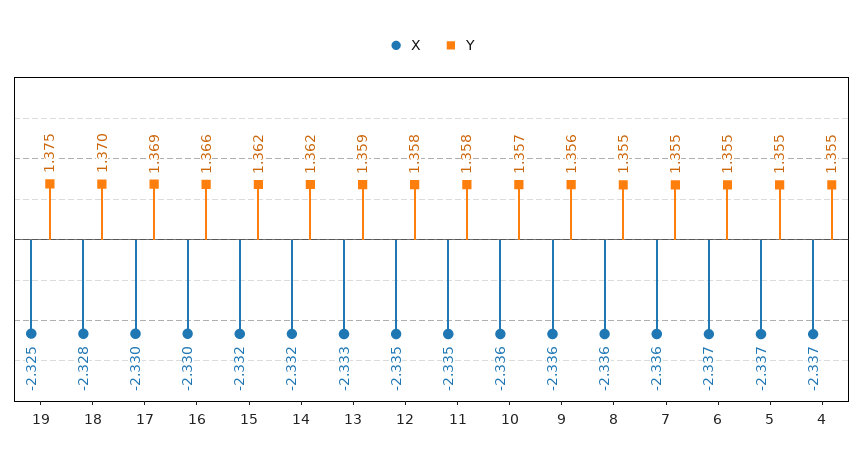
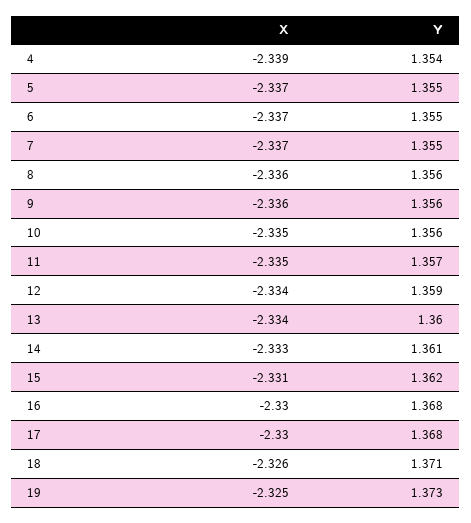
Y, 19: 1.375 -> 1.373
X, 18: -2.328 -> -2.326
Y, 18: 1.37 -> 1.371
Y, 17: 1.369 -> 1.368
Y, 16: 1.366 -> 1.368
X, 15: -2.332 -> -2.331
X, 14: -2.332 -> -2.333
Y, 14: 1.362 -> 1.361
X, 13: -2.333 -> -2.334
Y, 13: 1.359 -> 1.36
X, 12: -2.335 -> -2.334
Y, 12: 1.358 -> 1.359
Y, 11: 1.358 -> 1.357
X, 10: -2.336 -> -2.335
Y, 10: 1.357 -> 1.356
Y, 8: 1.355 -> 1.356
X, 7: -2.336 -> -2.337
X, 4: -2.337 -> -2.339
Y, 4: 1.355 -> 1.354

